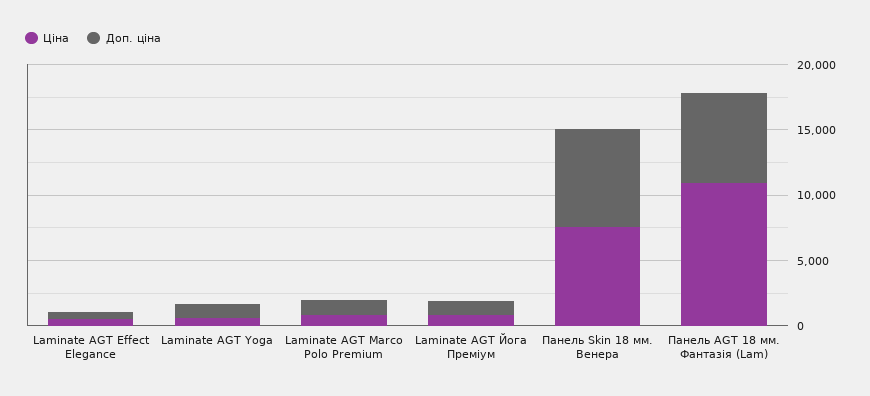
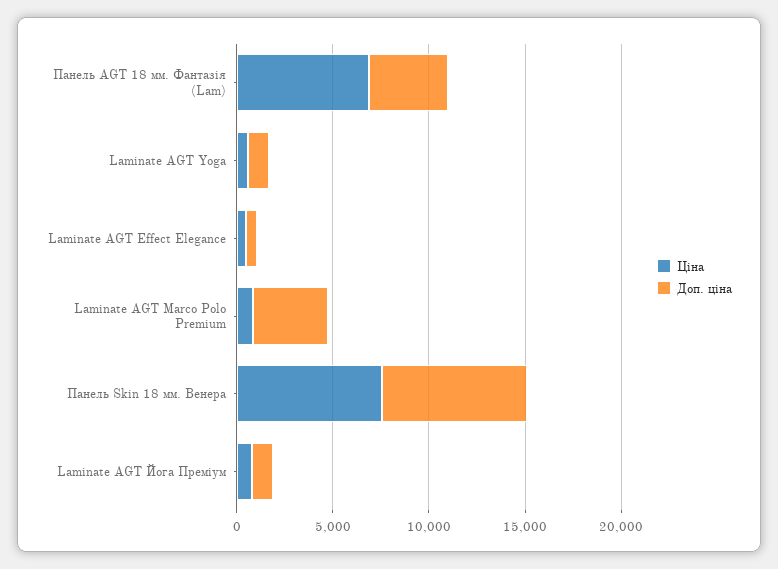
Доп. ціна, Laminate AGT Marco Polo Premium: 1000 -> 4000
Ціна, Панель AGT 18 мм. Фантазія (Lam): 11000 -> 7000
Доп. ціна, Панель AGT 18 мм. Фантазія (Lam): 7000 -> 4000

